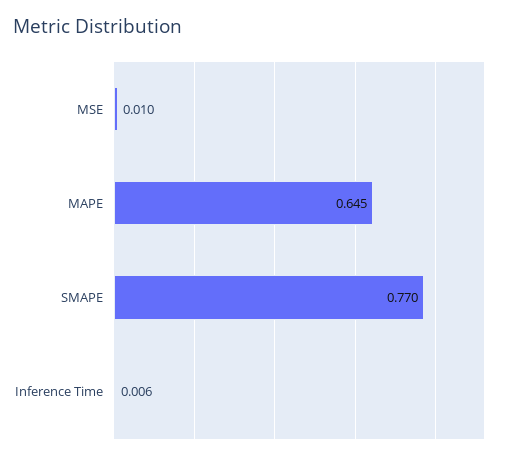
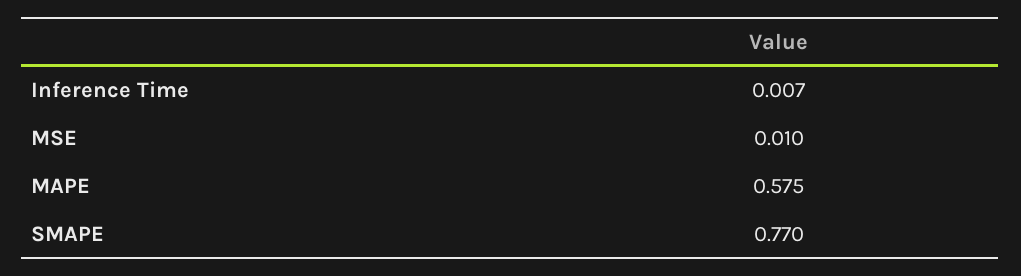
MAPE: 0.645 -> 0.575
Inference Time: 0.006 -> 0.007

